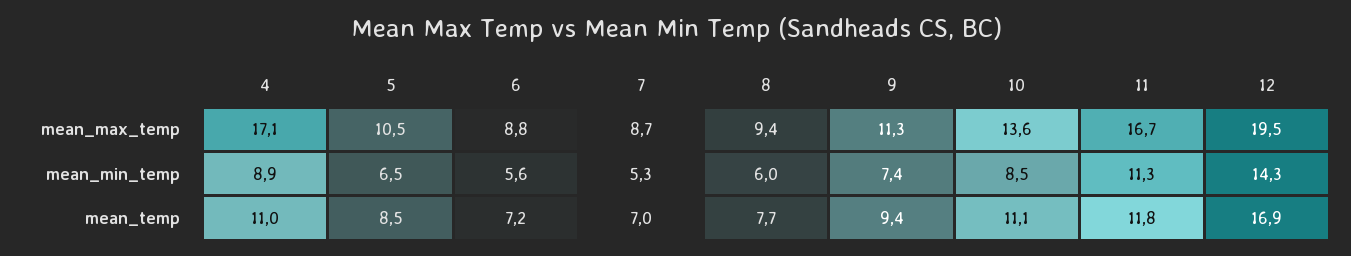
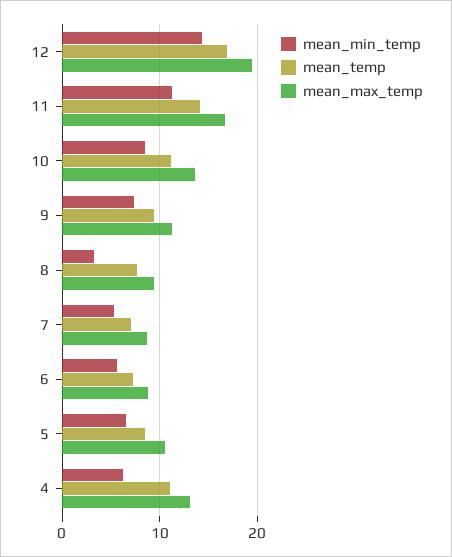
mean_max_temp, 4: 17.1 -> 13
mean_min_temp, 4: 8.9 -> 6
mean_min_temp, 8: 6 -> 3
mean_temp, 11: 11.8 -> 14

